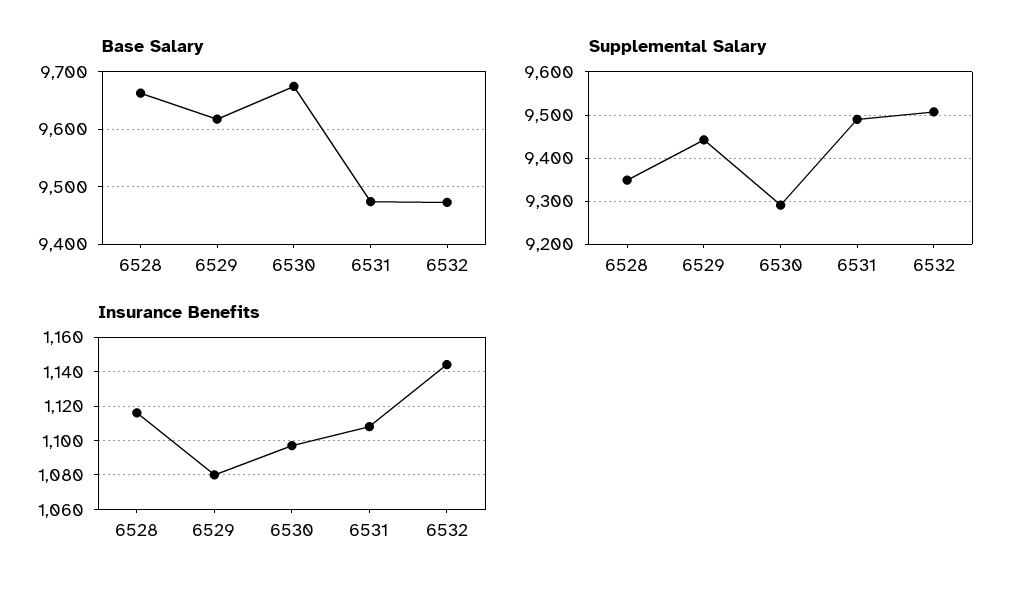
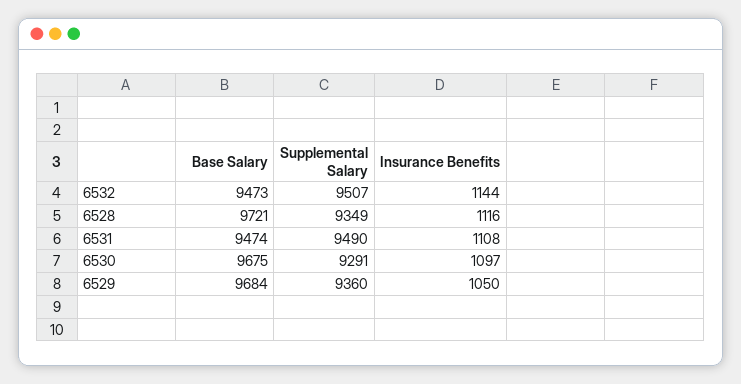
Base Salary, 6528: 9660 -> 9721
Base Salary, 6529: 9620 -> 9684
Supplemental Salary, 6529: 9440 -> 9360
Insurance Benefits, 6529: 1080 -> 1050

